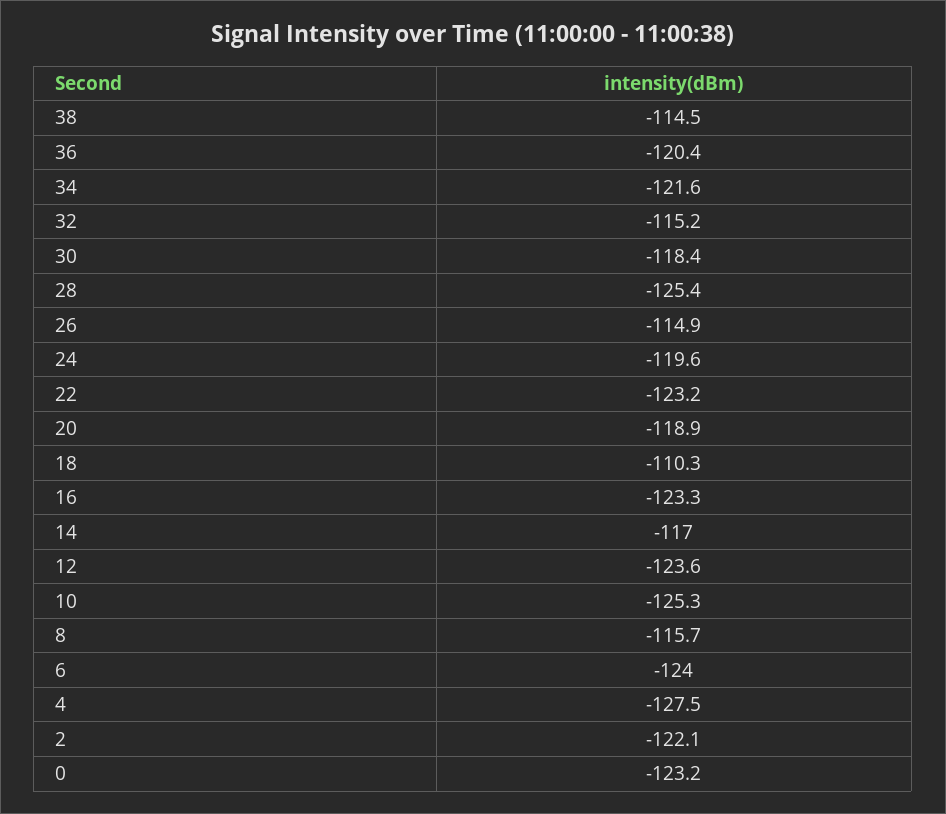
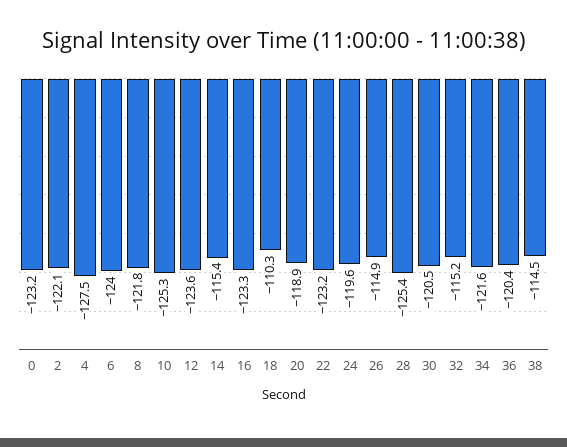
30: -118.4 -> -120.5
14: -117 -> -115.4
8: -115.7 -> -121.8

